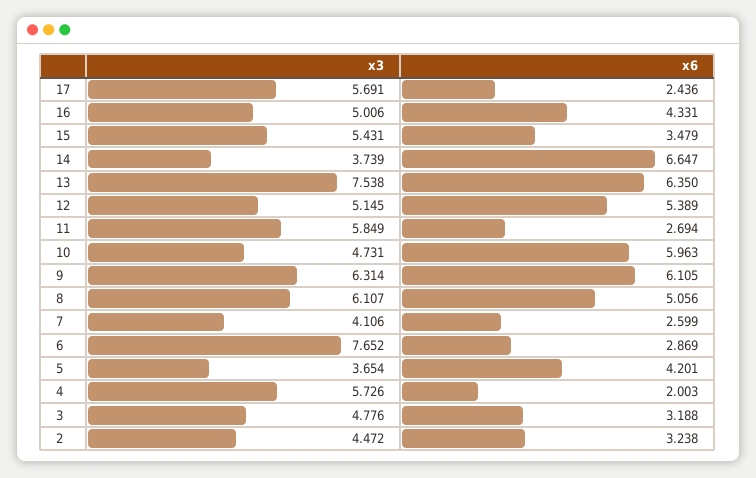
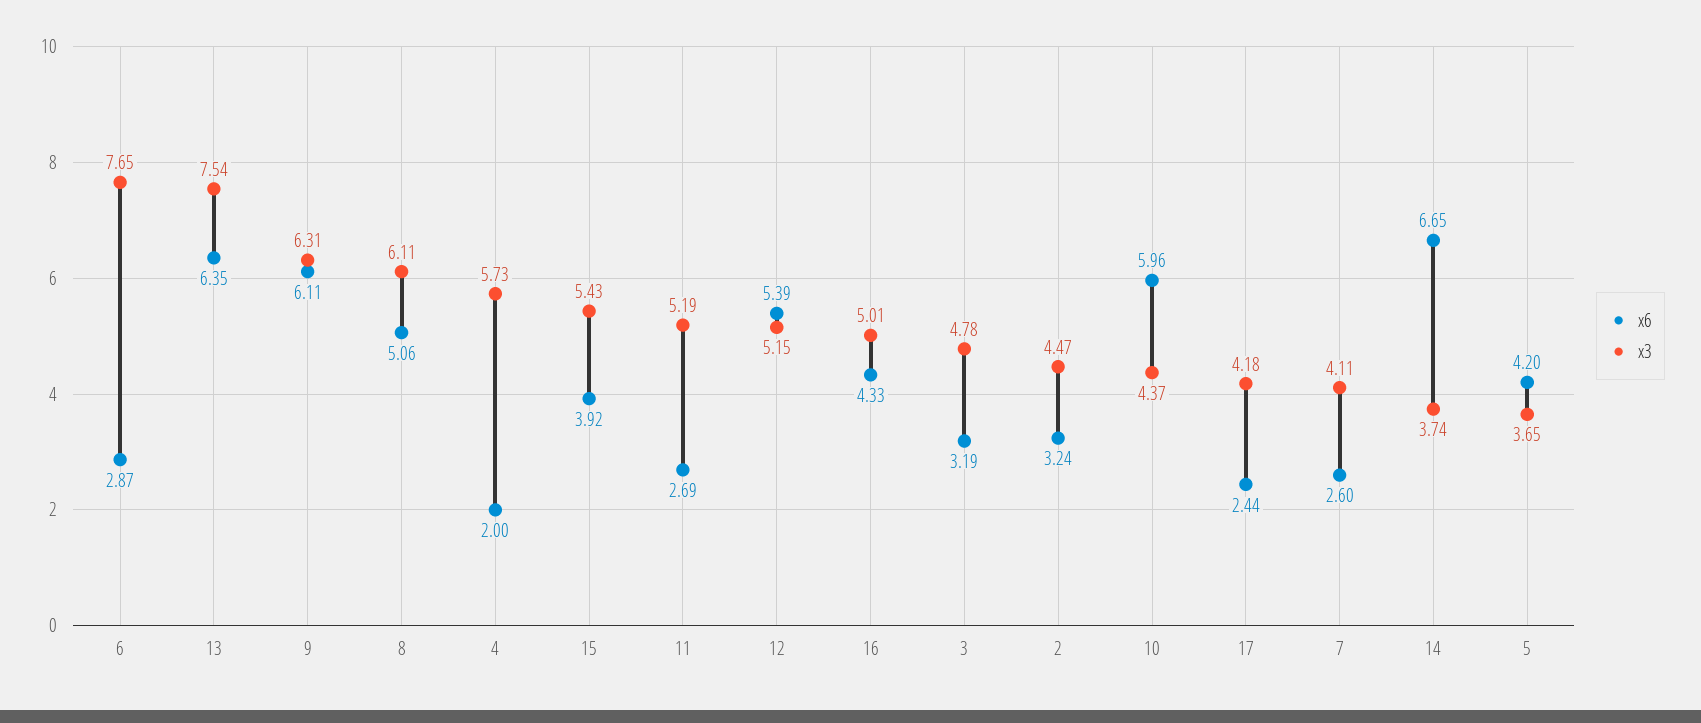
x3, 17: 5.691 -> 4.18
x6, 15: 3.479 -> 3.92
x3, 11: 5.849 -> 5.19
x3, 10: 4.731 -> 4.37

